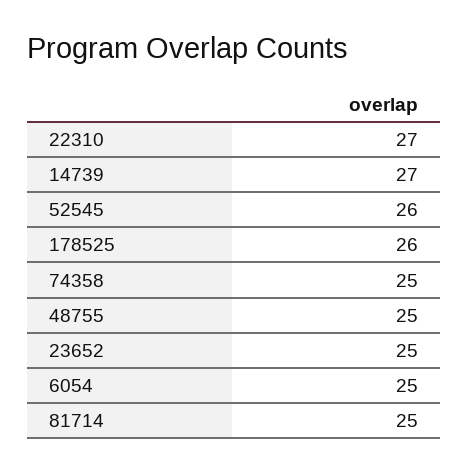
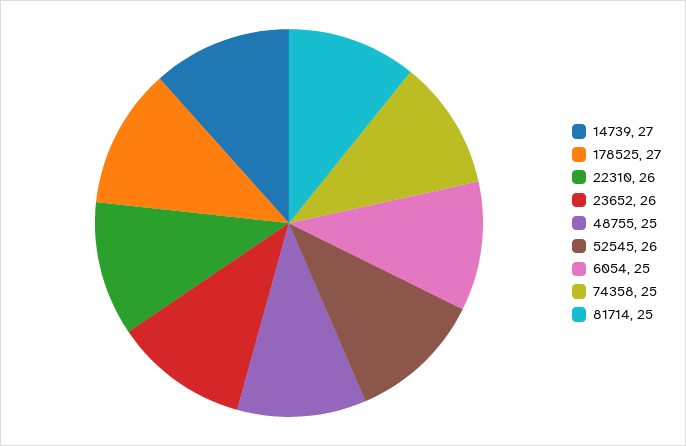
22310: 27 -> 26
178525: 26 -> 27
23652: 25 -> 26

